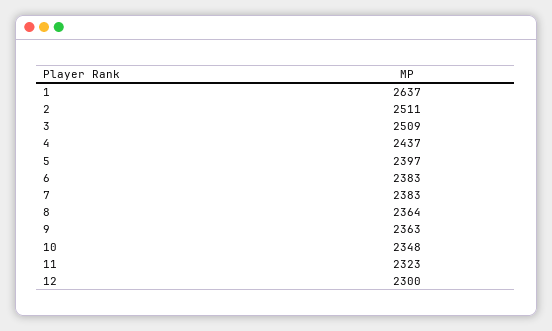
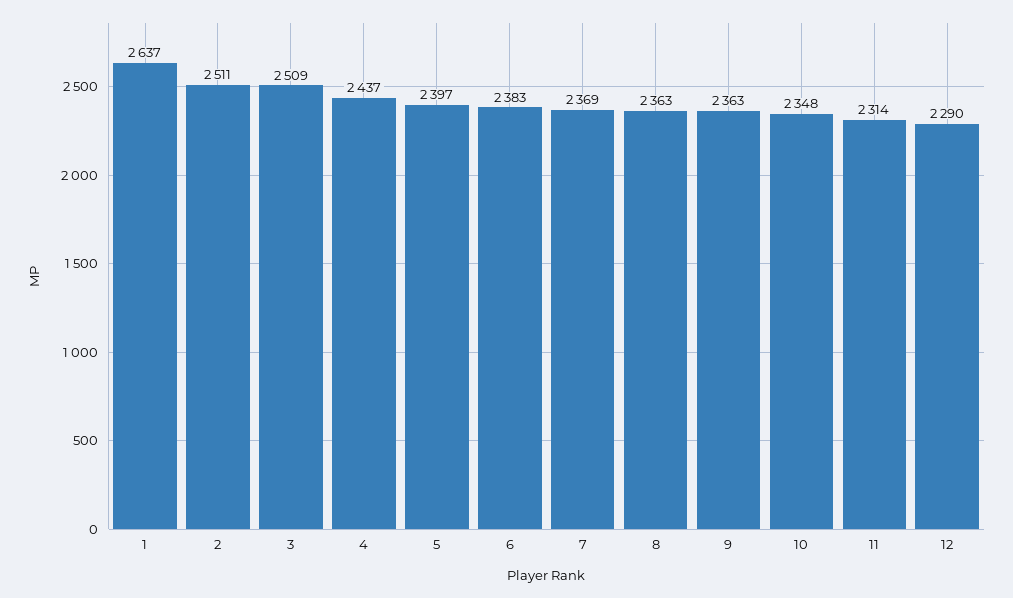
7: 2383 -> 2369
8: 2364 -> 2363
11: 2323 -> 2314
12: 2300 -> 2290

